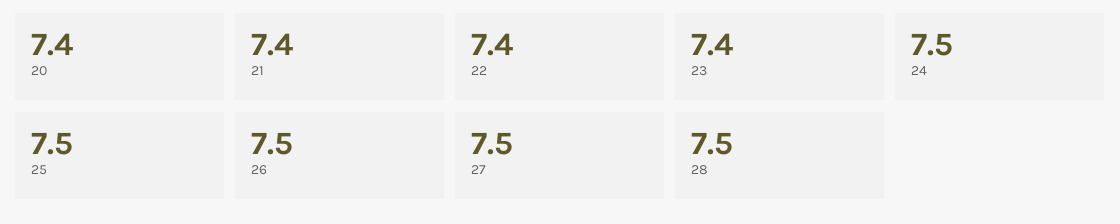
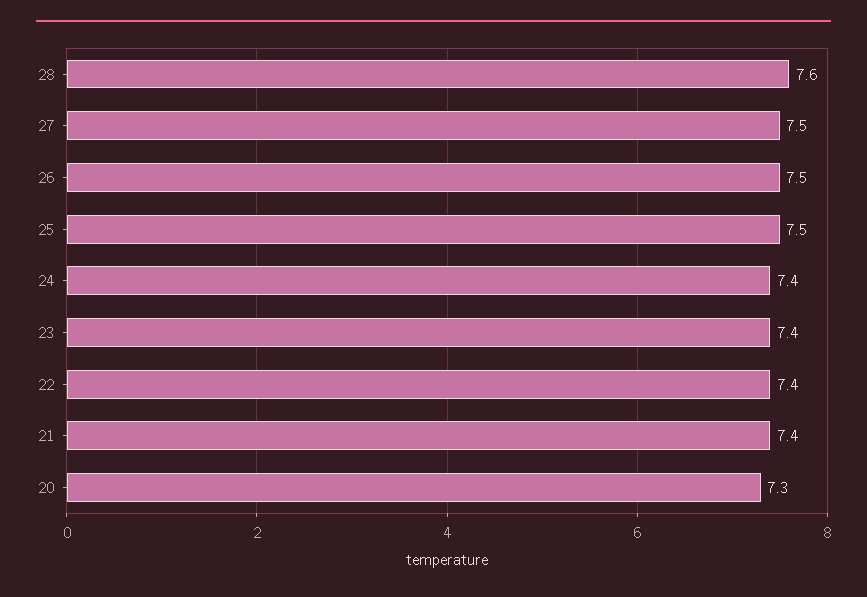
20: 7.4 -> 7.3
24: 7.5 -> 7.4
28: 7.5 -> 7.6

